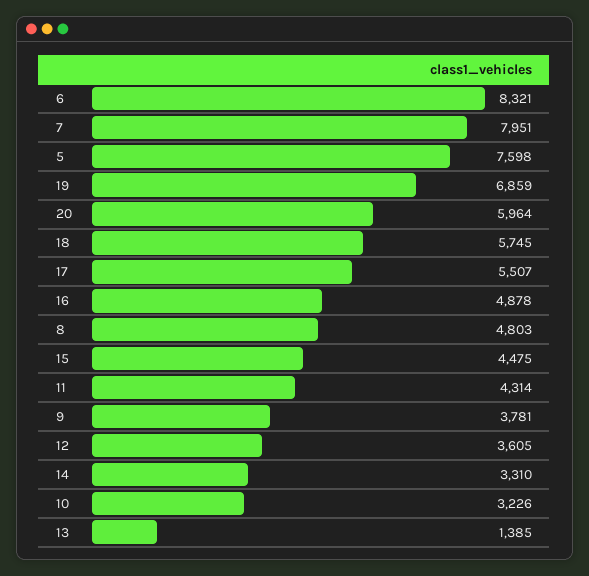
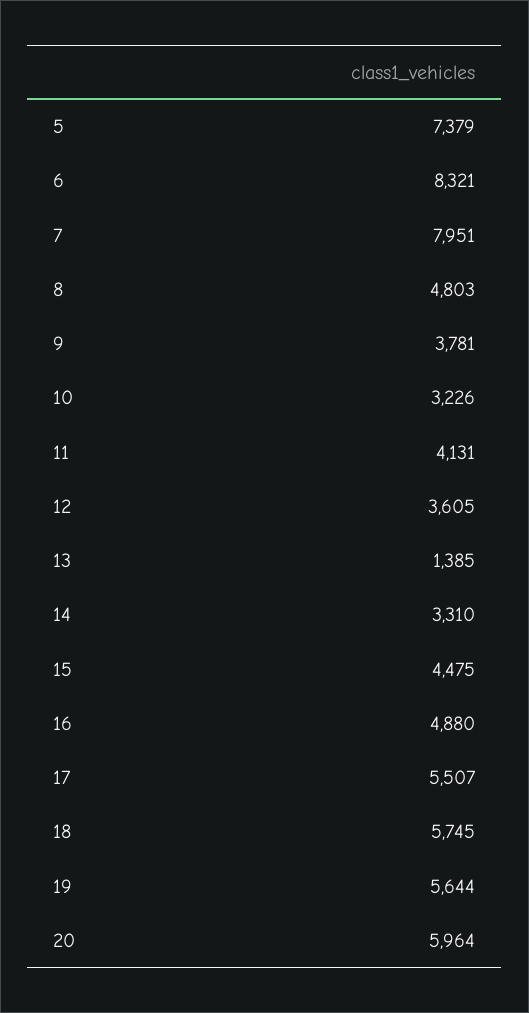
5: 7598 -> 7379
19: 6859 -> 5644
16: 4878 -> 4880
11: 4314 -> 4131

